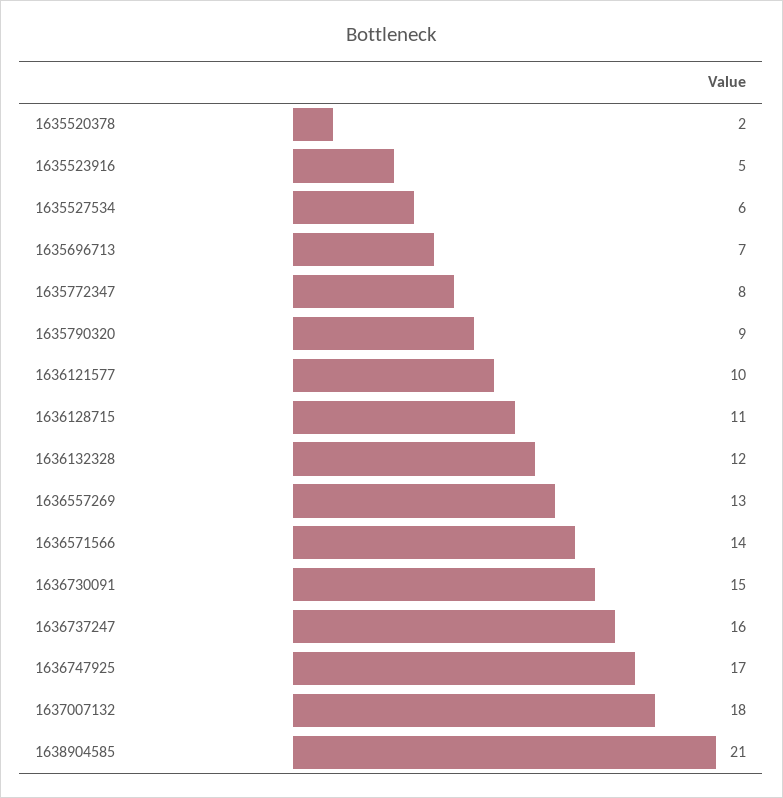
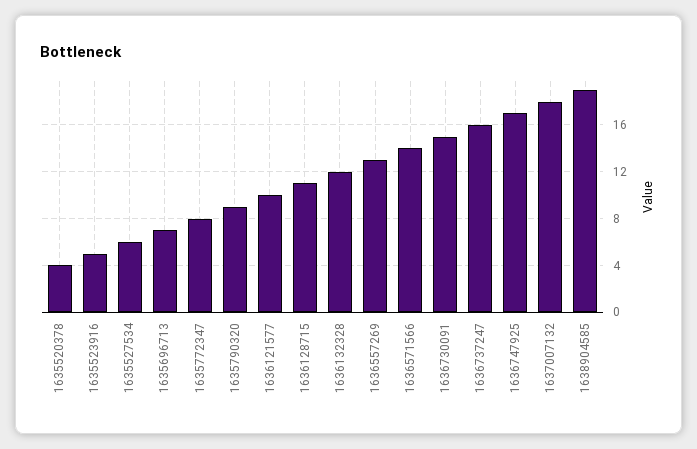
1635520378: 2 -> 4
1638904585: 21 -> 19

